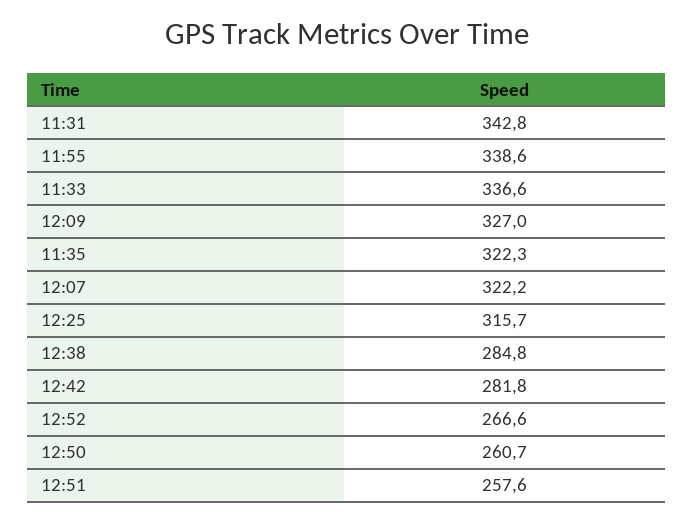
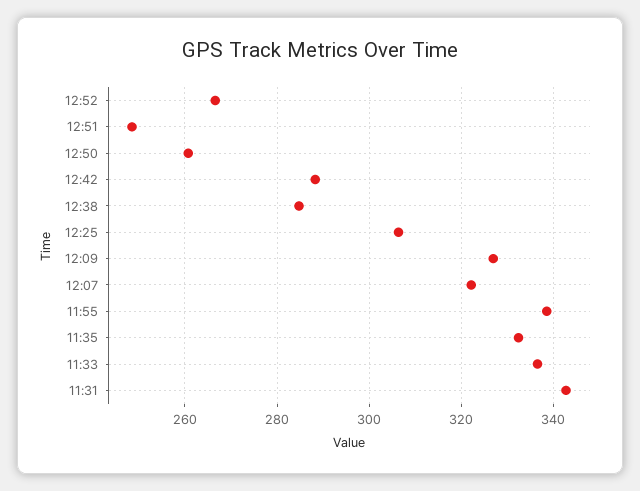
11:35: 322.3 -> 332
12:25: 315.7 -> 306
12:42: 281.8 -> 288
12:51: 257.6 -> 248

